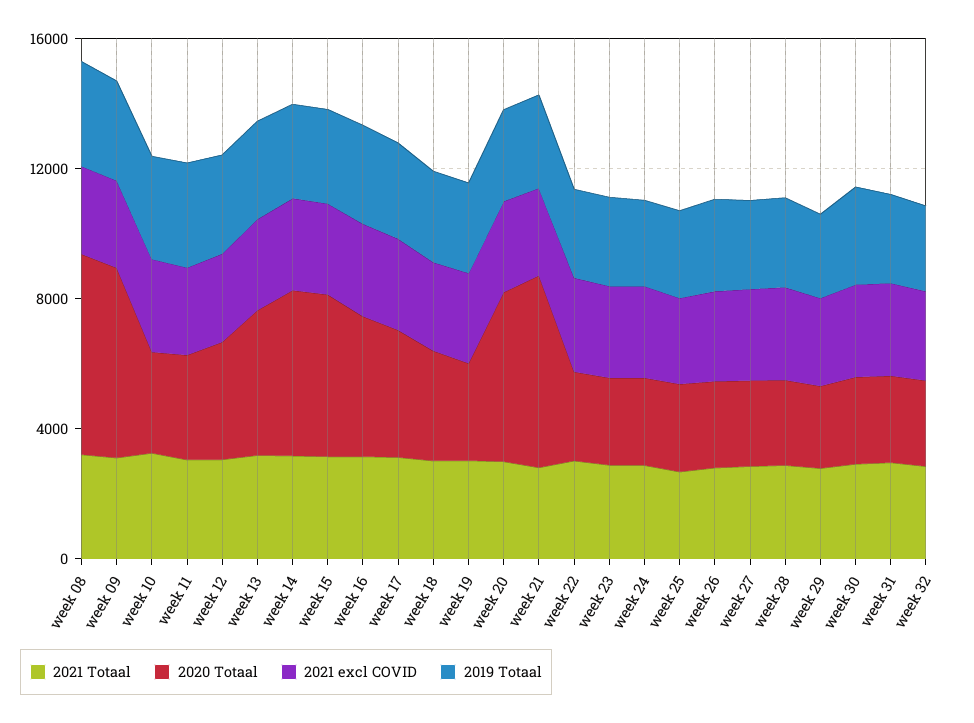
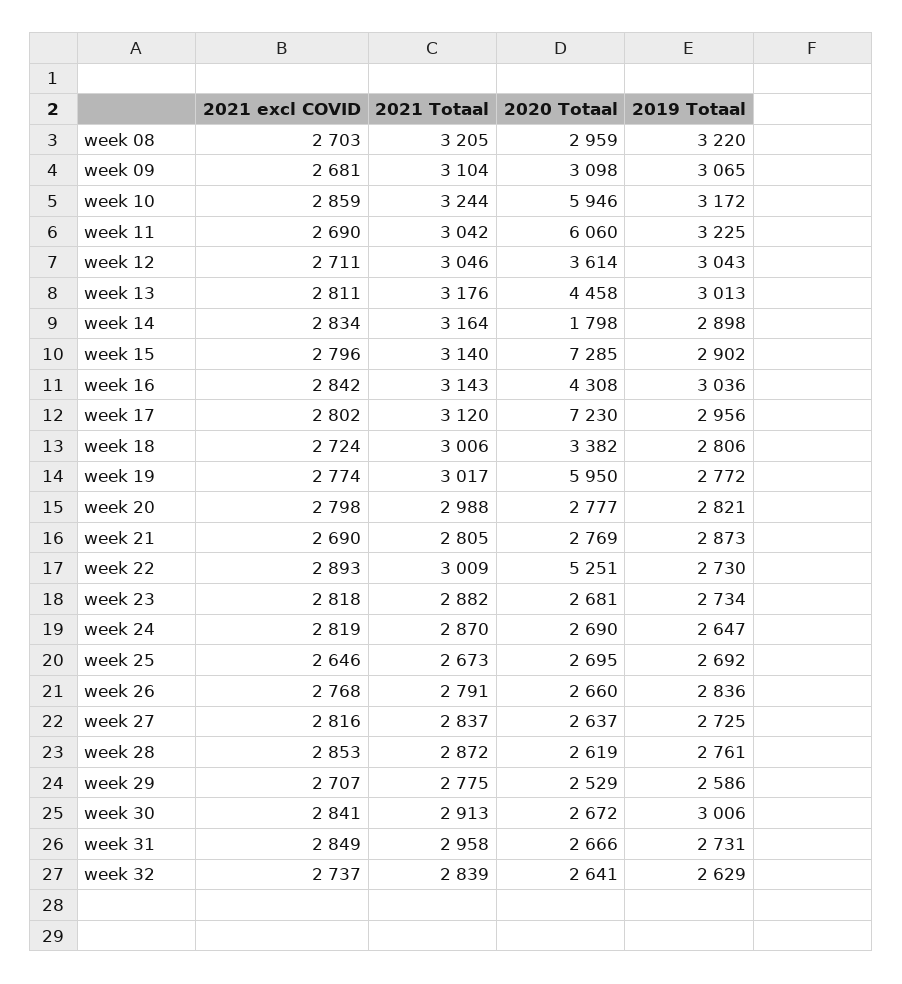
2020 Totaal, week 08: 6000 -> 2959
2020 Totaal, week 09: 6000 -> 3098
2020 Totaal, week 10: 3000 -> 5946
2020 Totaal, week 11: 3000 -> 6060
2020 Totaal, week 14: 5000 -> 1798
2020 Totaal, week 15: 5000 -> 7285
2020 Totaal, week 17: 4000 -> 7230
2020 Totaal, week 19: 3000 -> 5950
2020 Totaal, week 20: 5000 -> 2777
2020 Totaal, week 21: 6000 -> 2769
2020 Totaal, week 22: 3000 -> 5251

